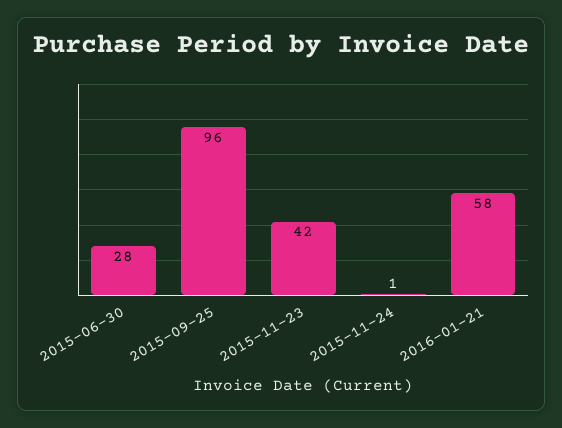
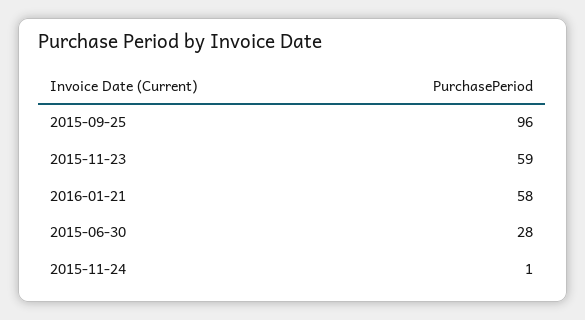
2015-11-23: 42 -> 59

